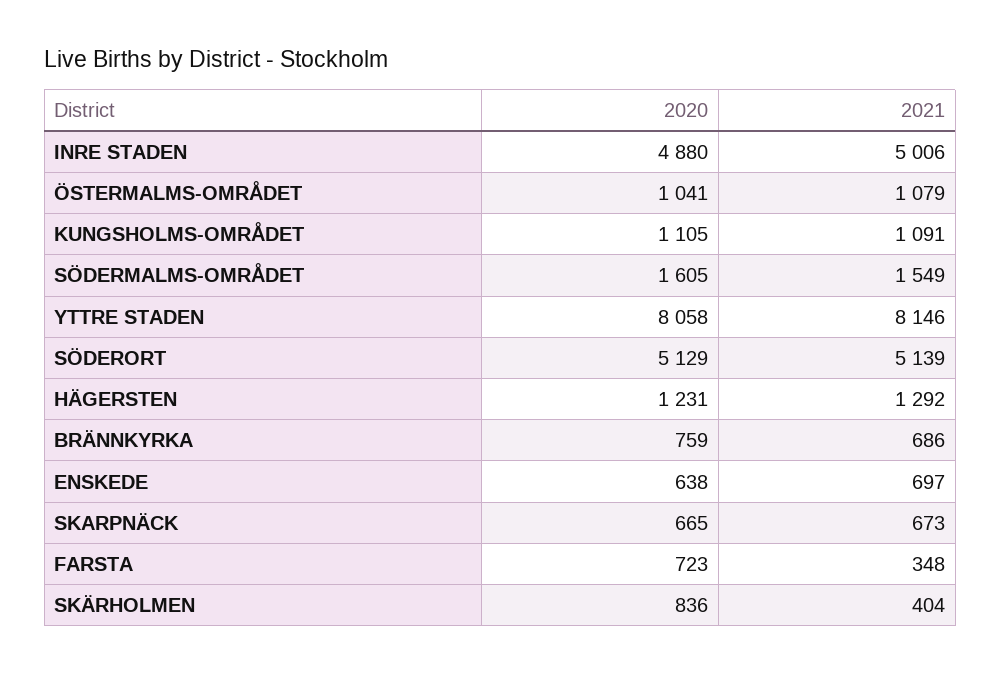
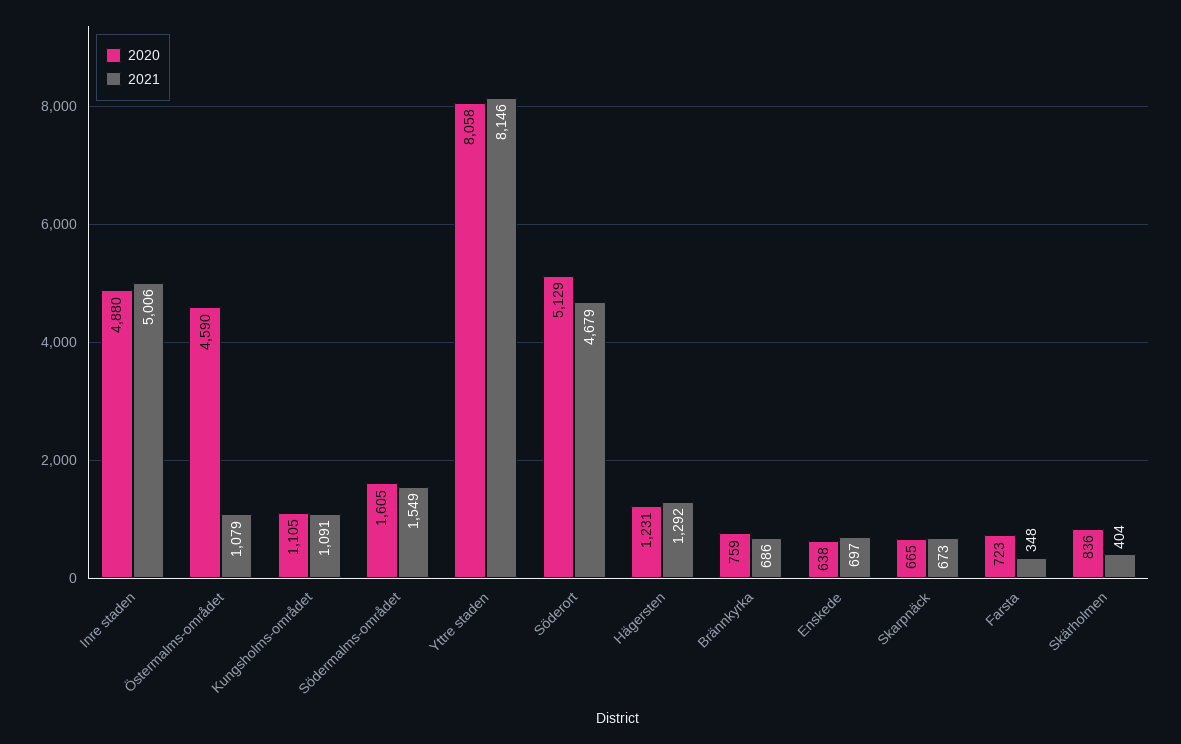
2020, ÖSTERMALMS-OMRÅDET: 1041 -> 4590
2021, SÖDERORT: 5139 -> 4679

